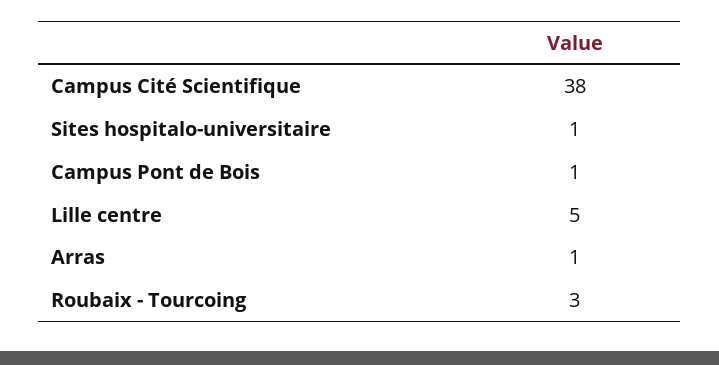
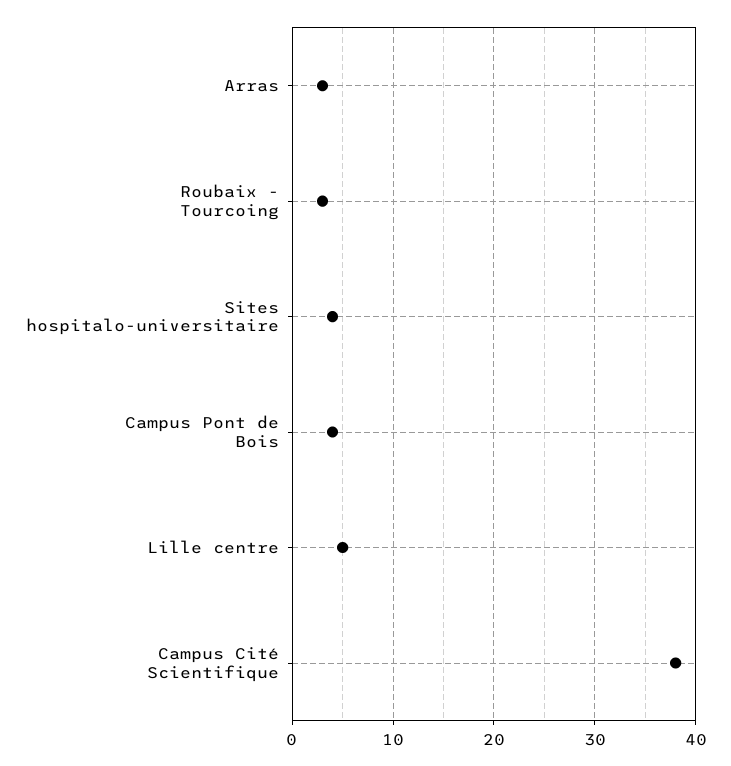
Sites hospitalo-universitaire: 1 -> 4
Campus Pont de Bois: 1 -> 4
Arras: 1 -> 3

